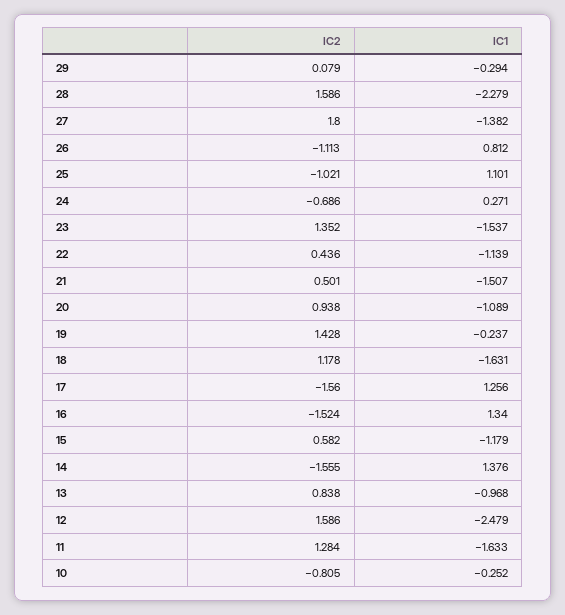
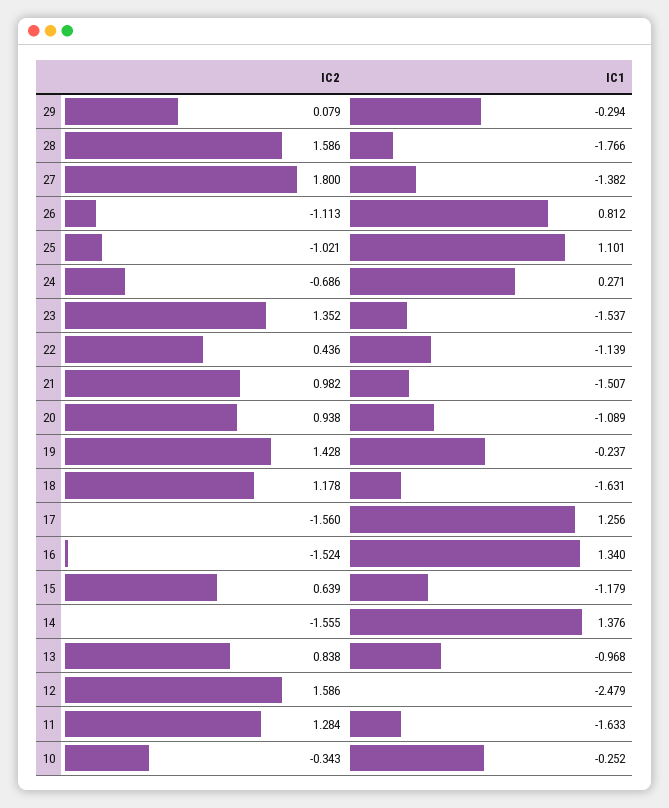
IC1, 28: -2.279 -> -1.766
IC2, 21: 0.501 -> 0.982
IC2, 15: 0.582 -> 0.639
IC2, 10: -0.805 -> -0.343

